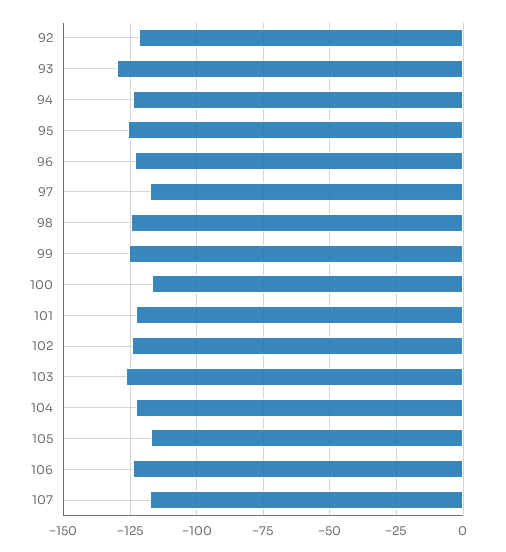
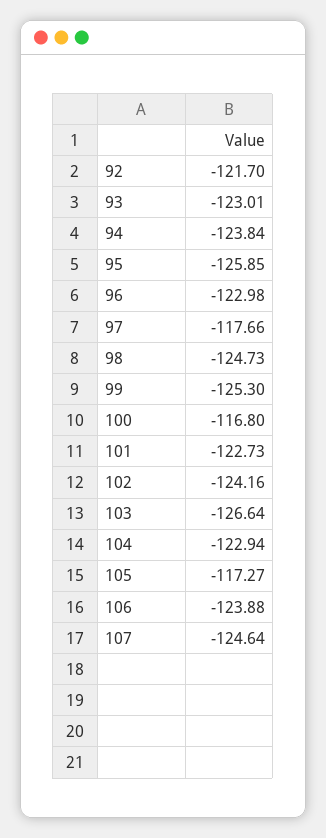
93: -130 -> -123.01
107: -117.5 -> -124.64

